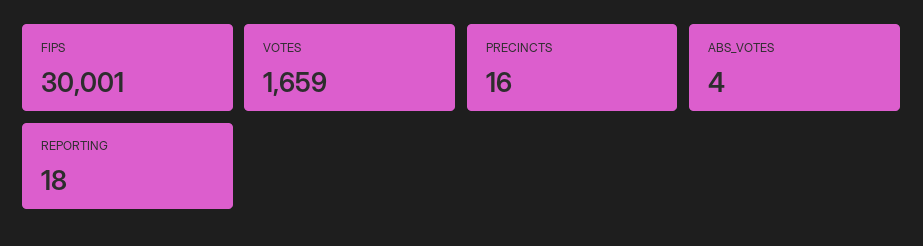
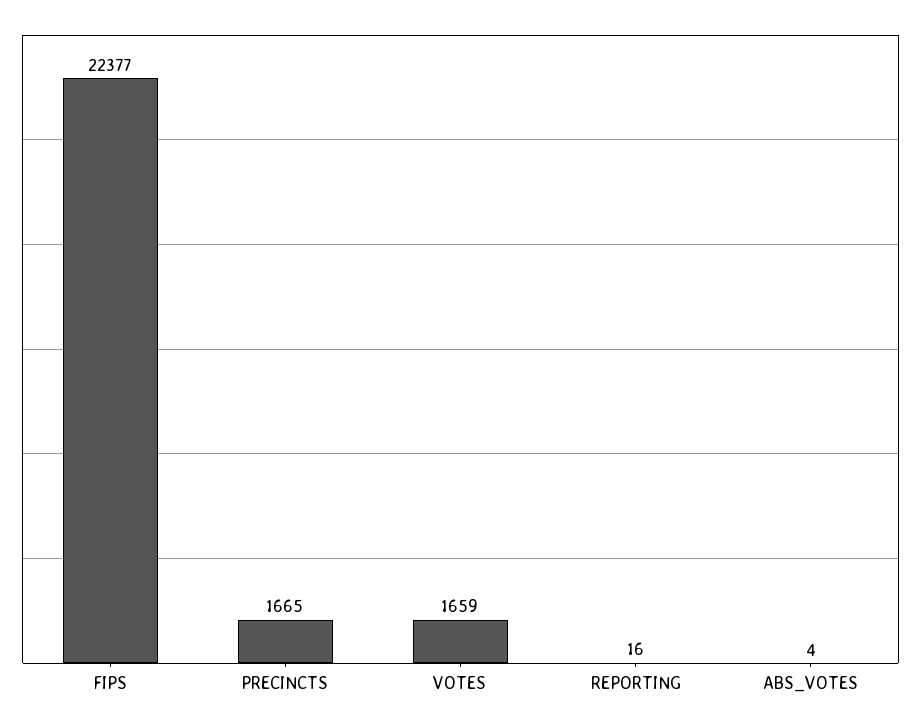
FIPS: 30001 -> 22377
PRECINCTS: 16 -> 1665
REPORTING: 18 -> 16

